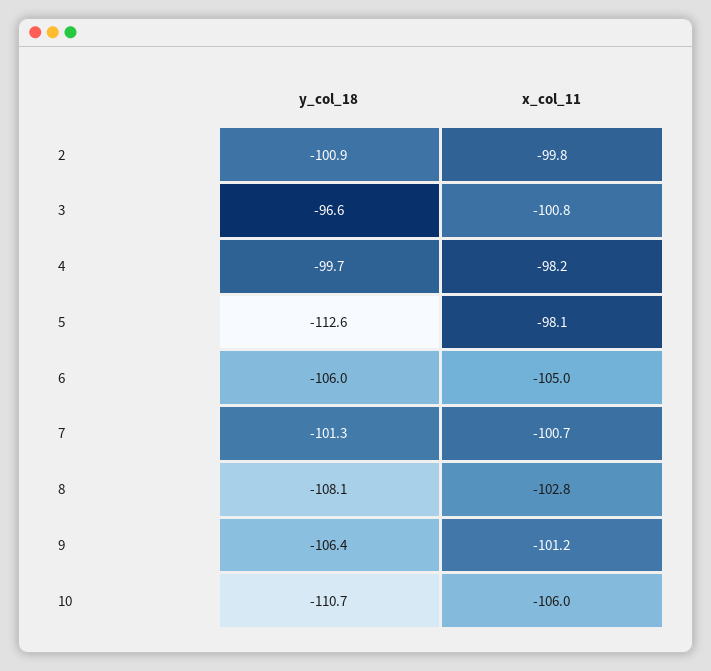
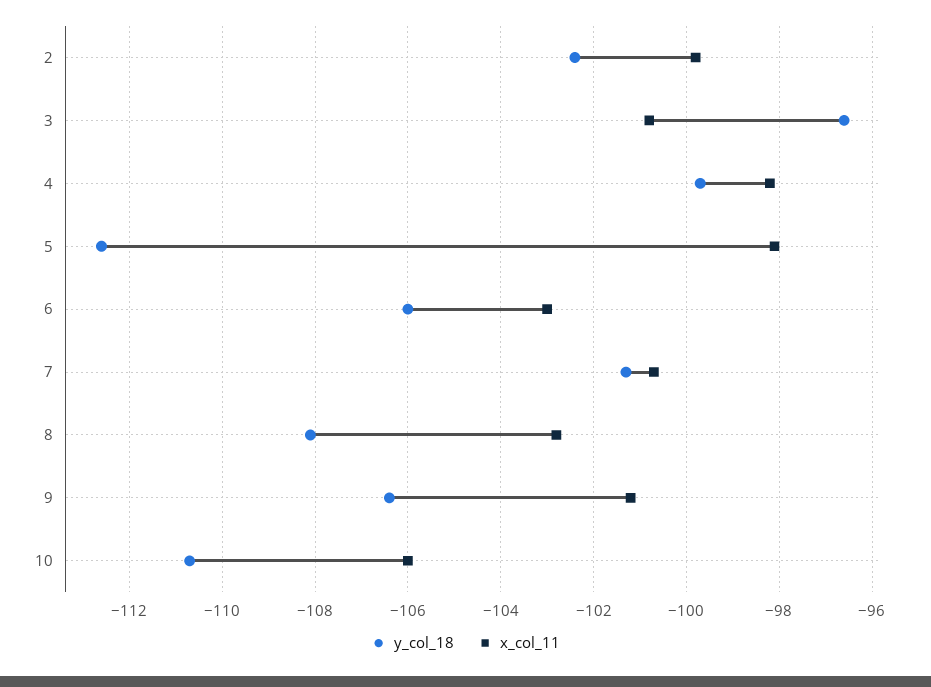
y_col_18, 2: -100.9 -> -102.5
x_col_11, 6: -105 -> -103

